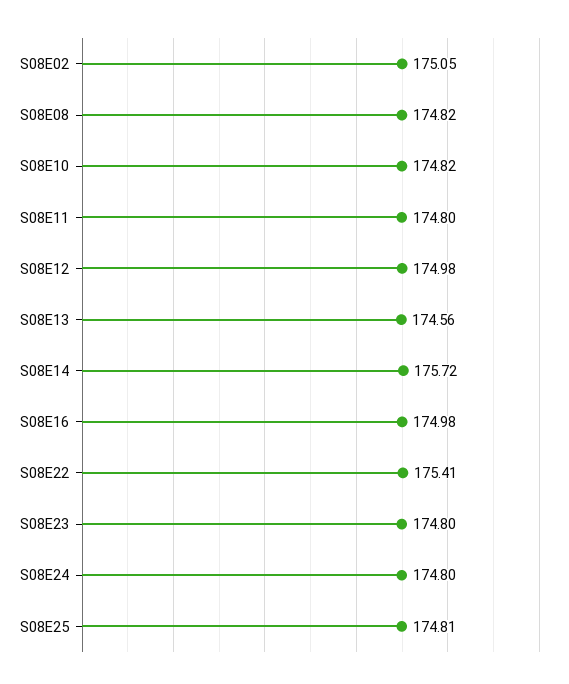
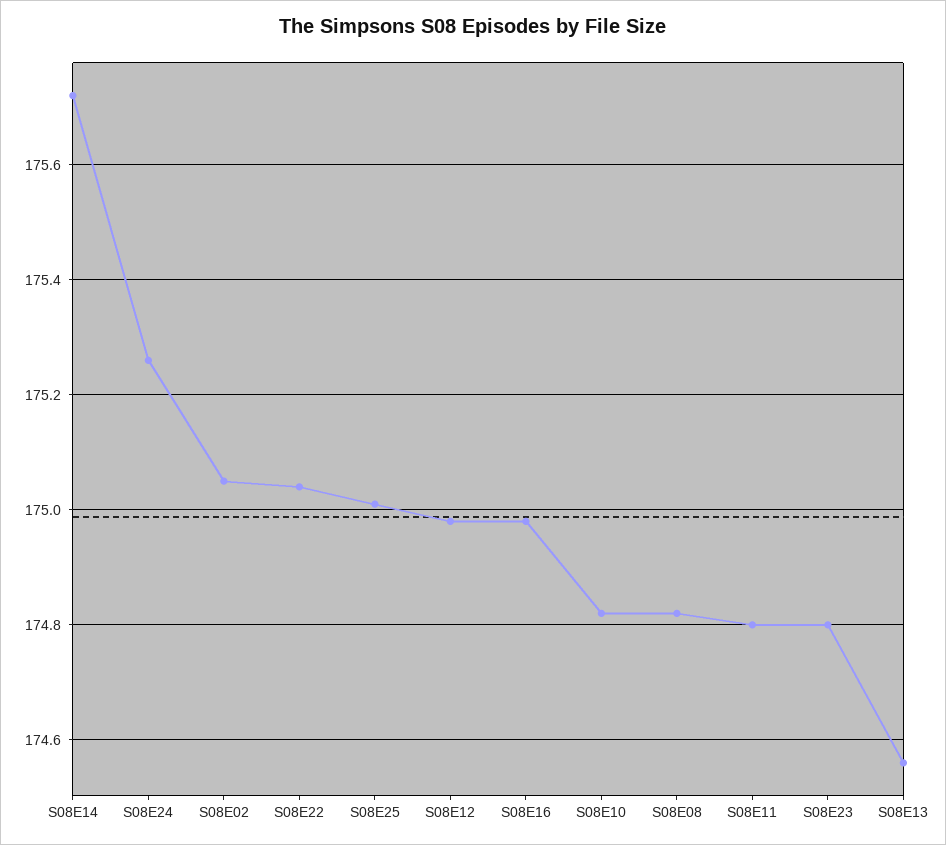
S08E22: 175.41 -> 175.05
S08E24: 174.8 -> 175.25
S08E25: 174.81 -> 175

